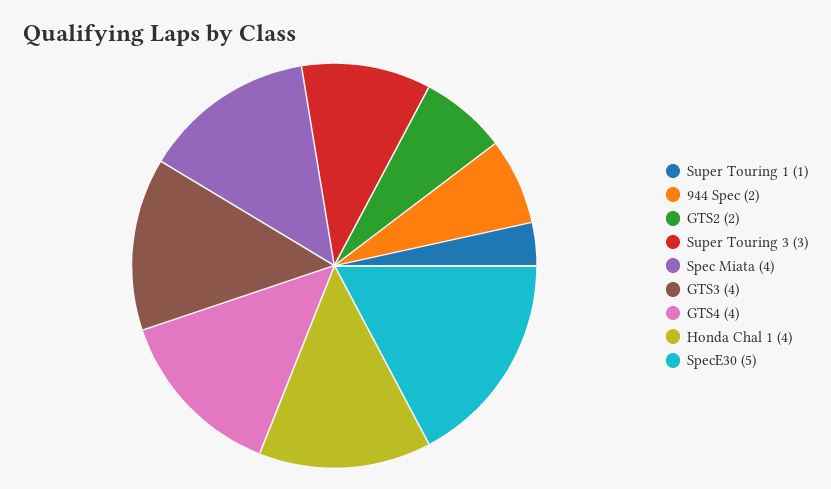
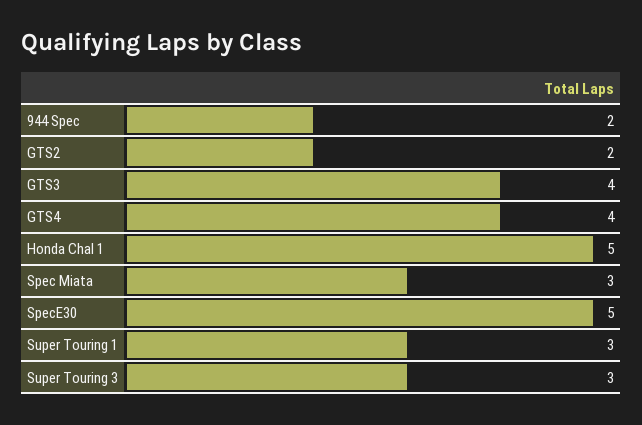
Super Touring 1: 1 -> 3
Spec Miata: 4 -> 3
Honda Chal 1: 4 -> 5

